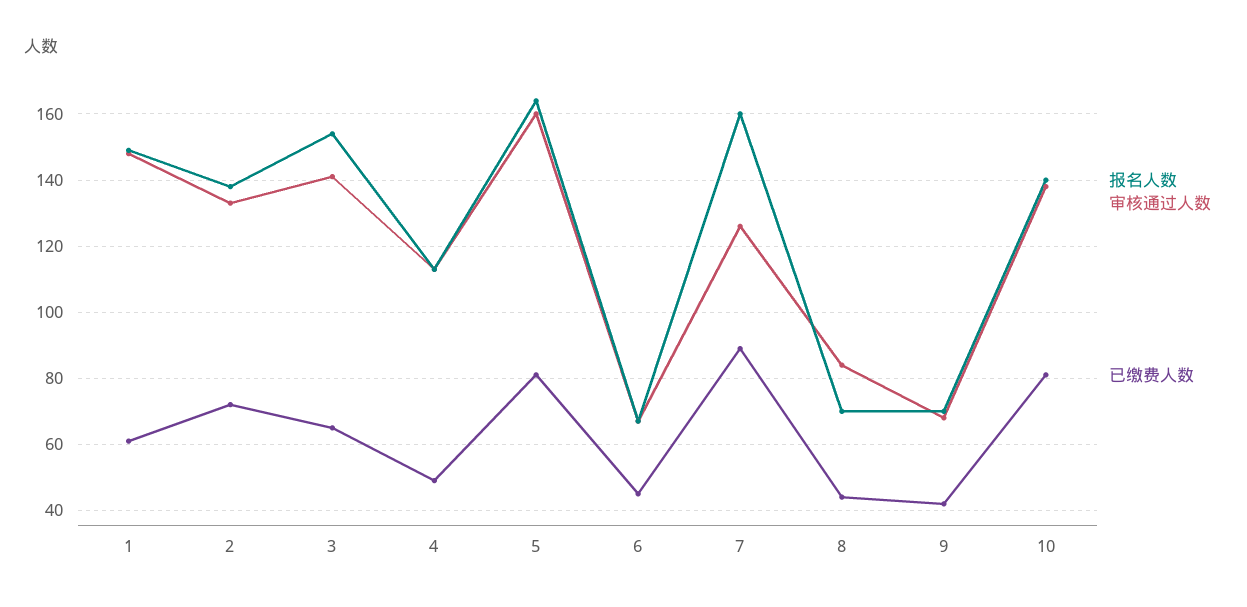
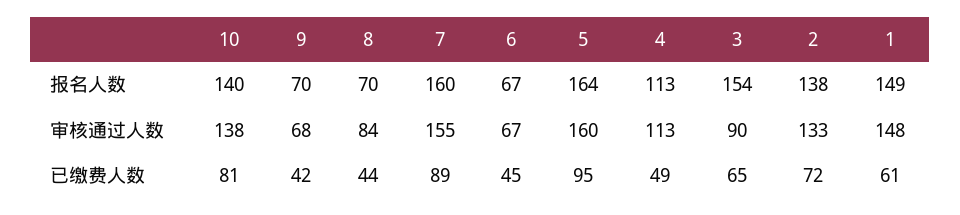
审核通过人数, 3: 140 -> 90
已缴费人数, 5: 80 -> 95
审核通过人数, 7: 125 -> 155

